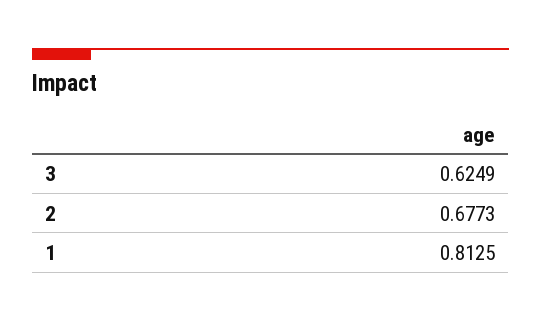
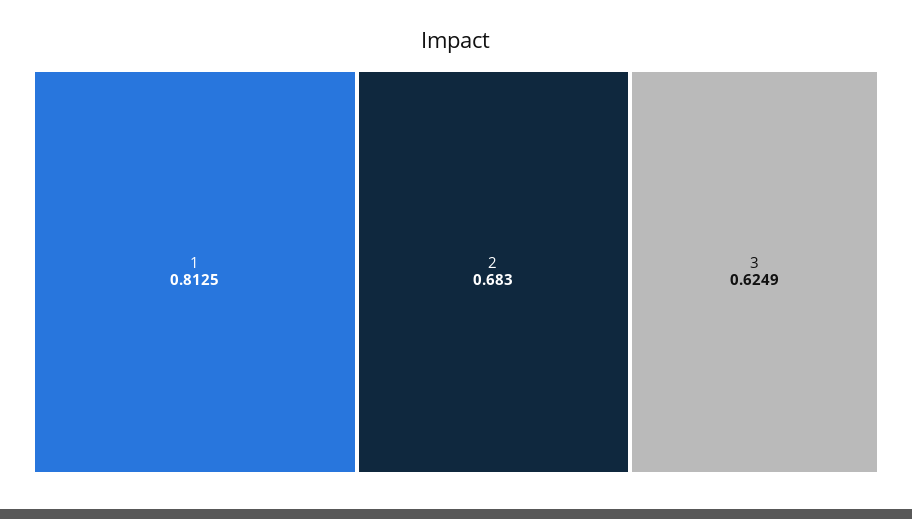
2: 0.6773 -> 0.683

